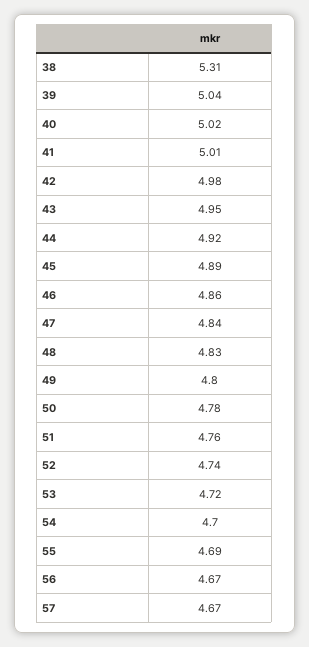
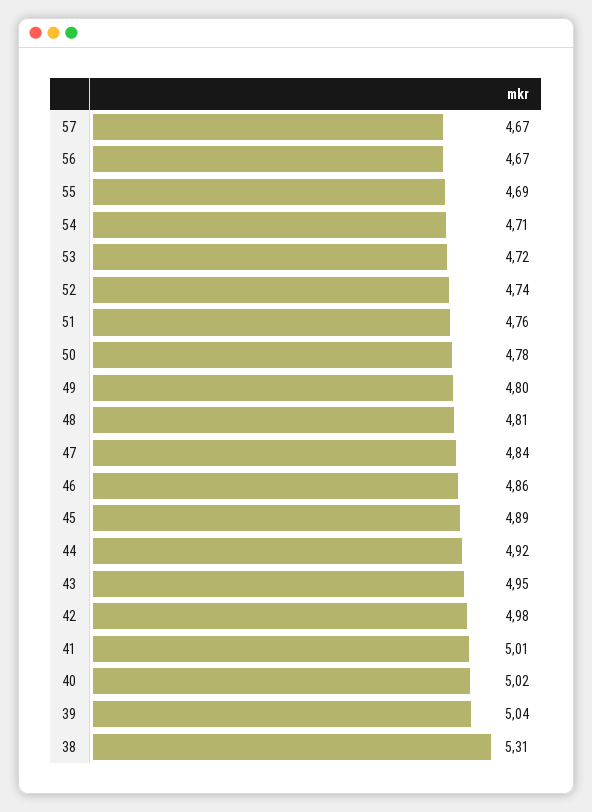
48: 4.83 -> 4.81
54: 4.7 -> 4.71

